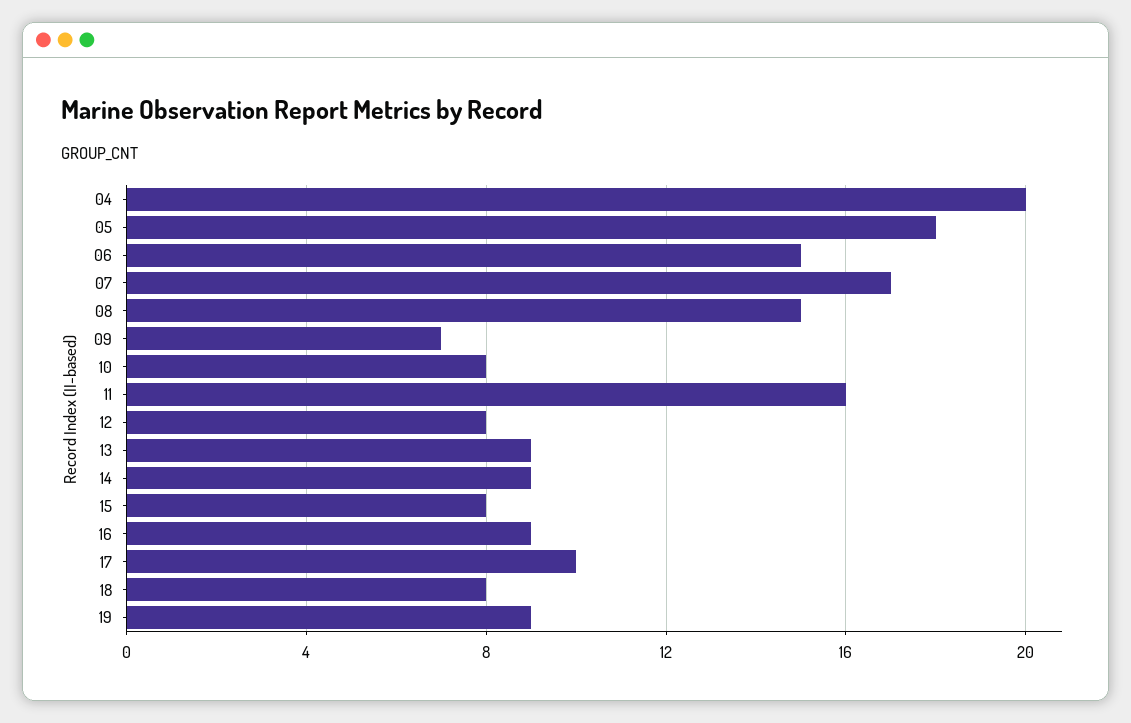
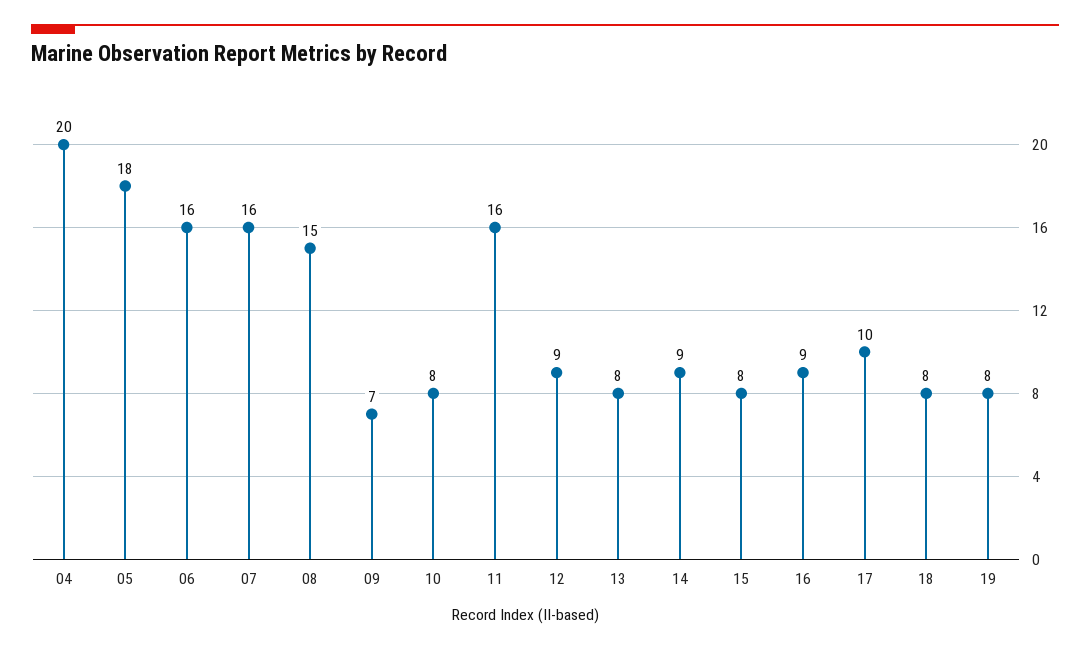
06: 15 -> 16
07: 17 -> 16
12: 8 -> 9
13: 9 -> 8
19: 9 -> 8

